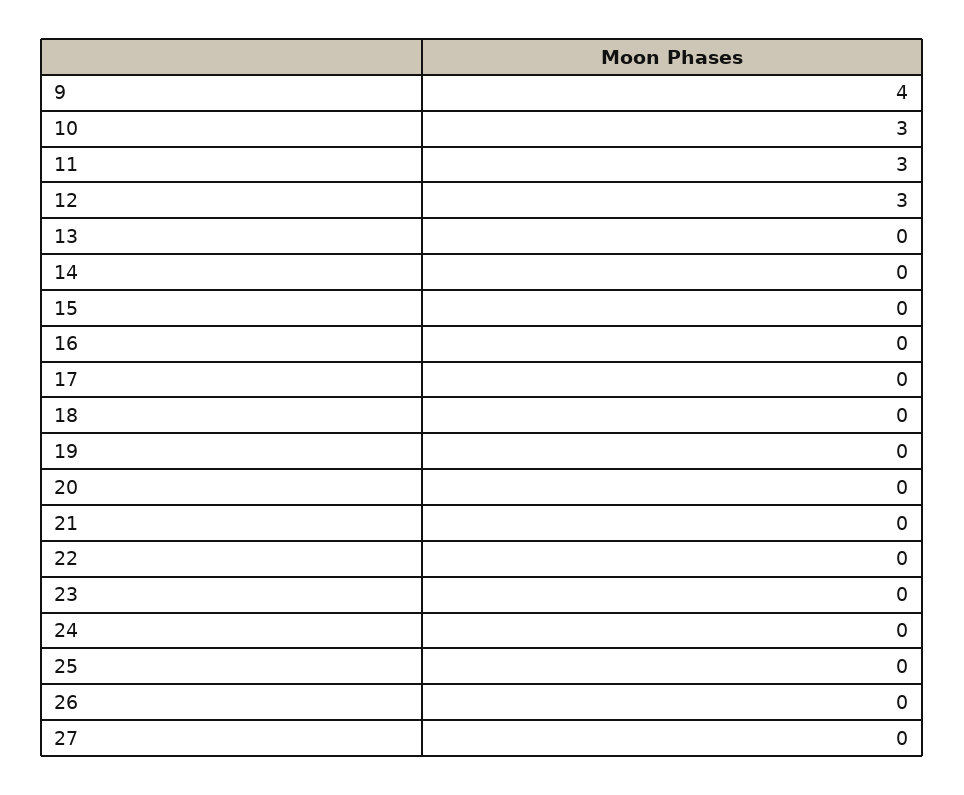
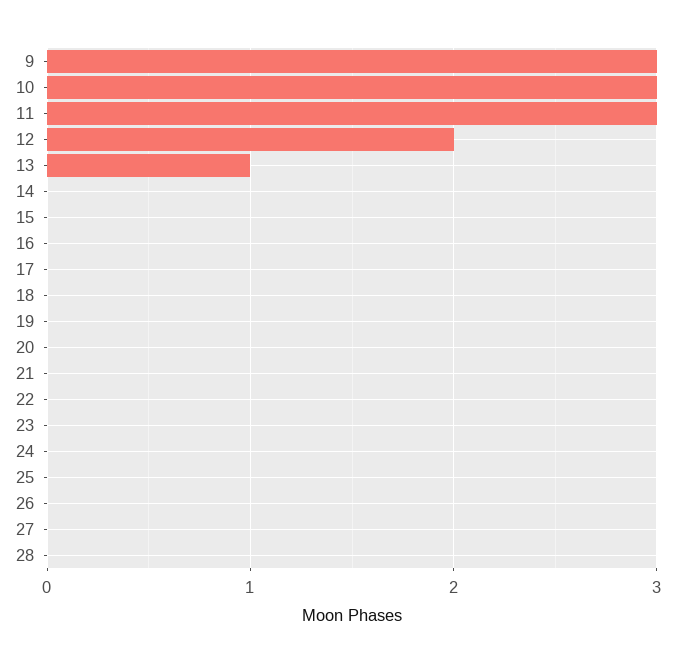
9: 4 -> 3
12: 3 -> 2
13: 0 -> 1
28: none -> 0

